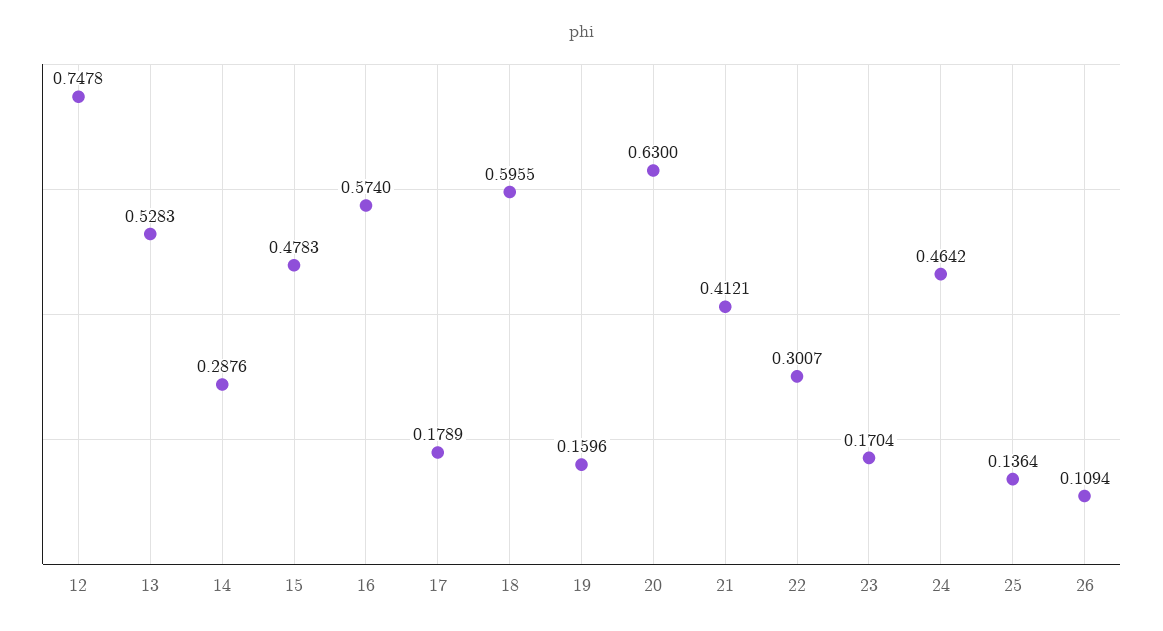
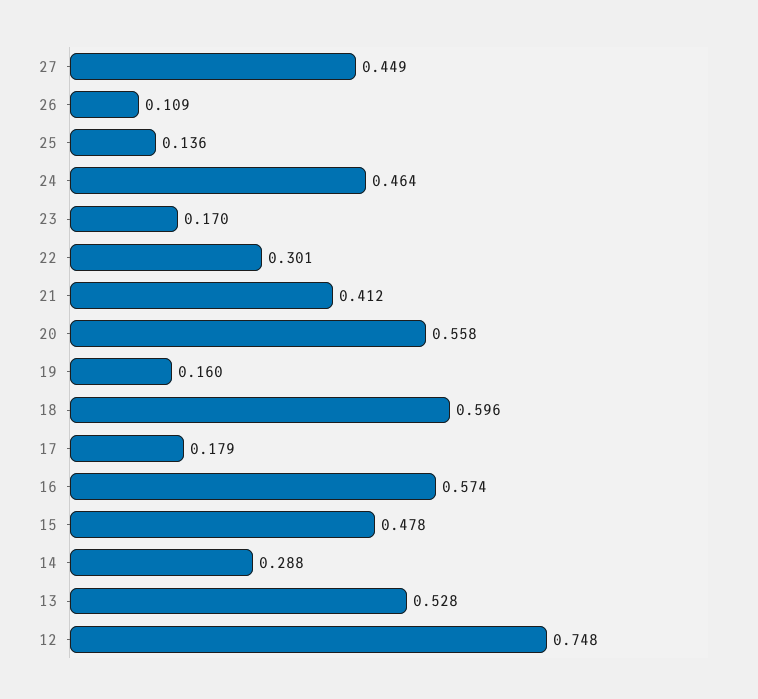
20: 0.63 -> 0.558
27: none -> 0.449

